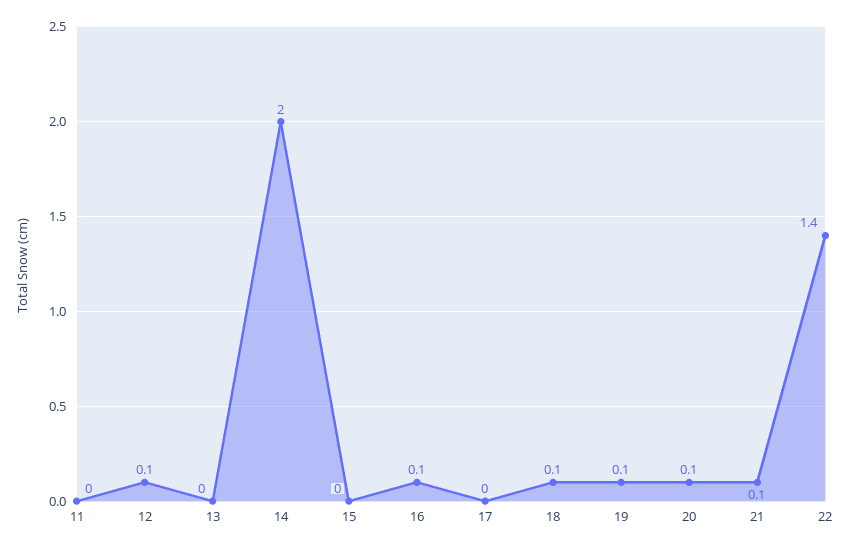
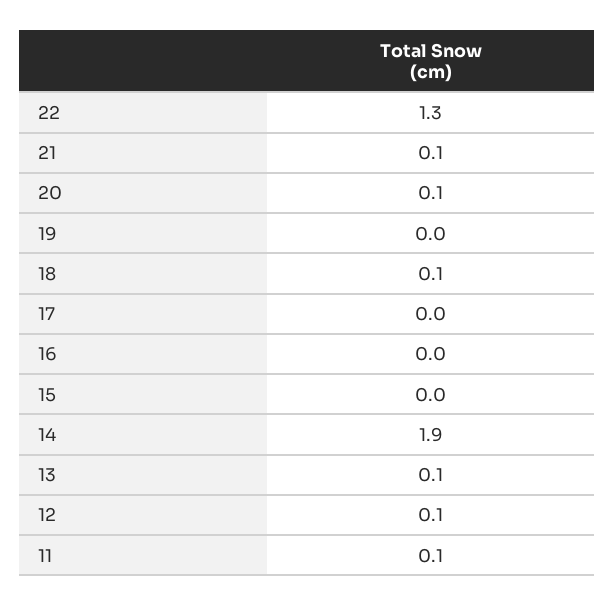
11: 0 -> 0.1
13: 0 -> 0.1
14: 2 -> 1.9
16: 0.1 -> 0
19: 0.1 -> 0
22: 1.4 -> 1.3

